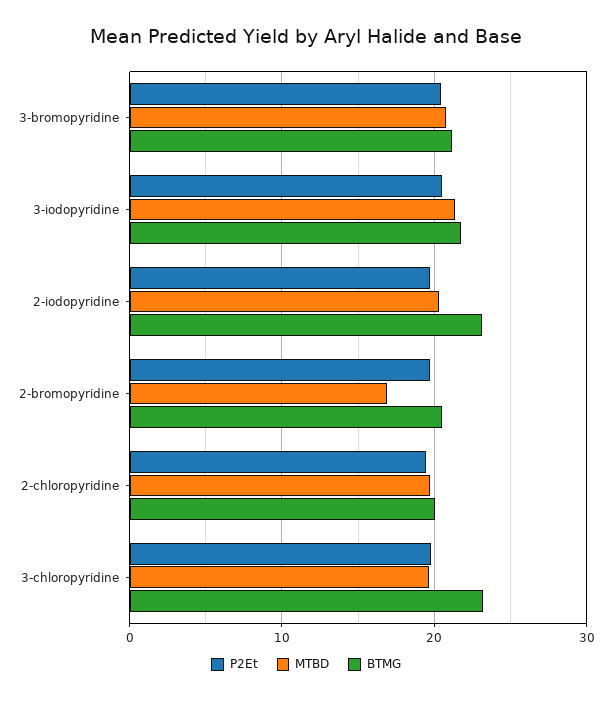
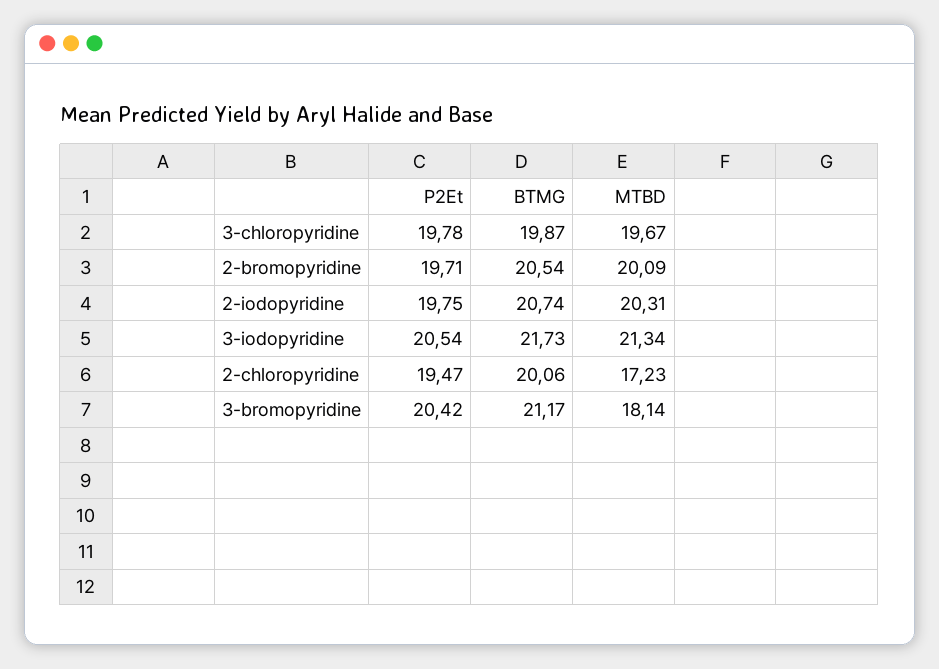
MTBD, 3-bromopyridine: 21 -> 18.14
BTMG, 2-iodopyridine: 23 -> 20.74
MTBD, 2-bromopyridine: 17 -> 20.09
MTBD, 2-chloropyridine: 20 -> 17.23
BTMG, 3-chloropyridine: 23 -> 19.87

